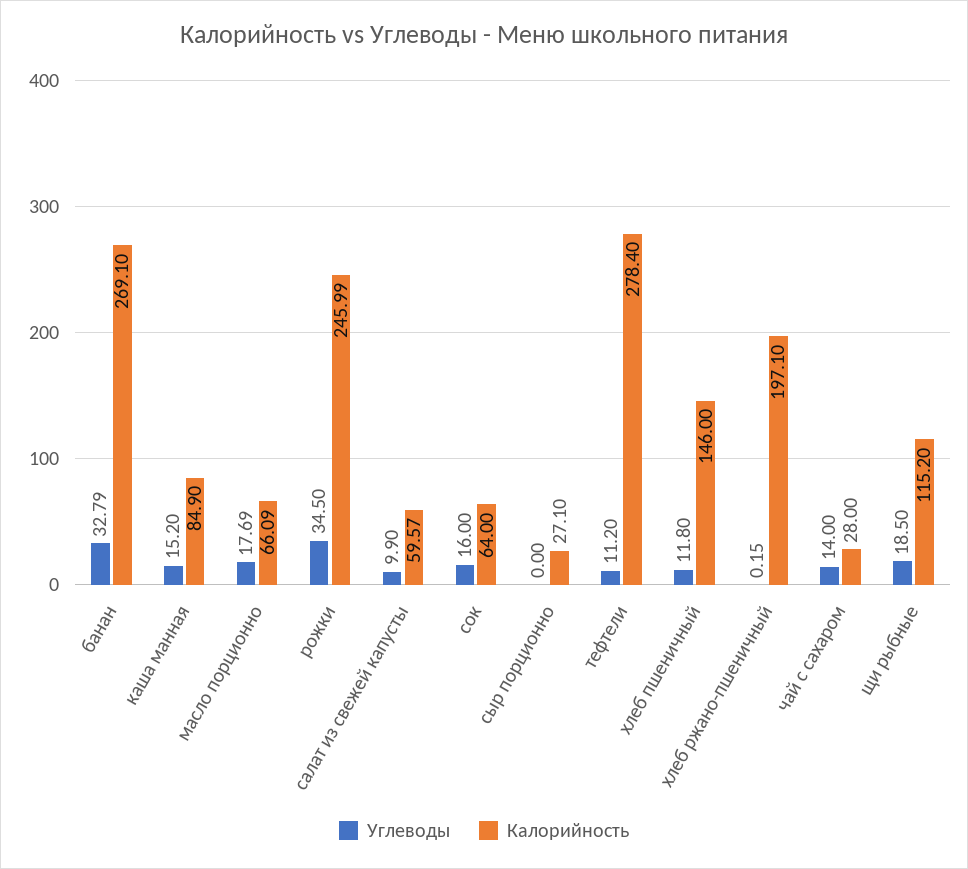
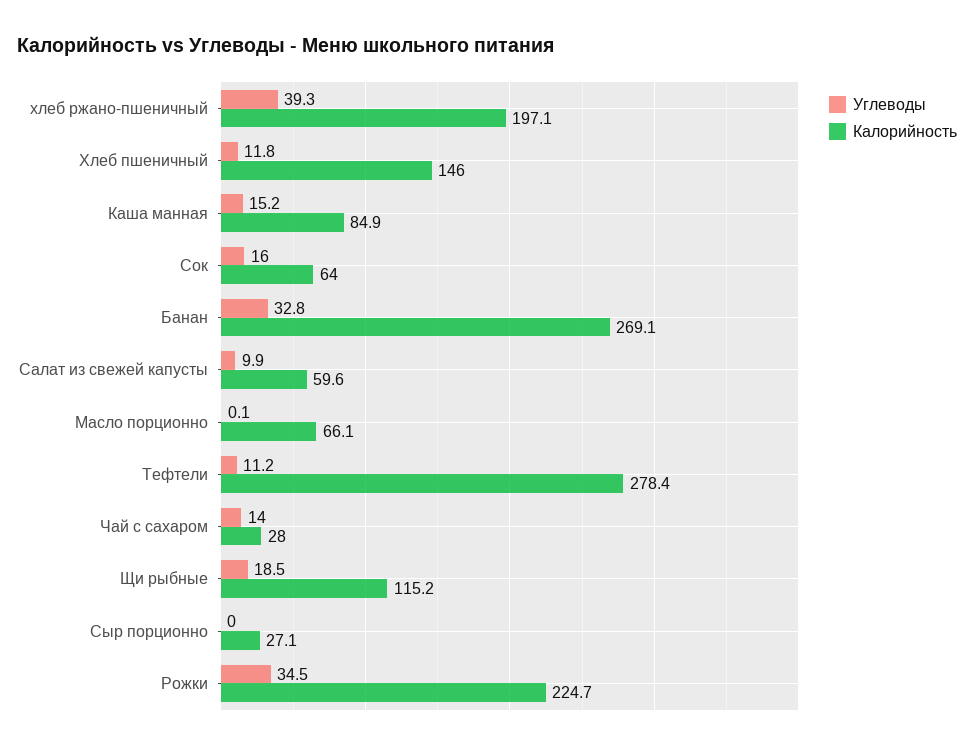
Углеводы, масло порционно: 17.69 -> 0.1
Калорийность, рожки: 245.99 -> 224.7
Углеводы, хлеб ржано-пшеничный: 0.15 -> 39.3

